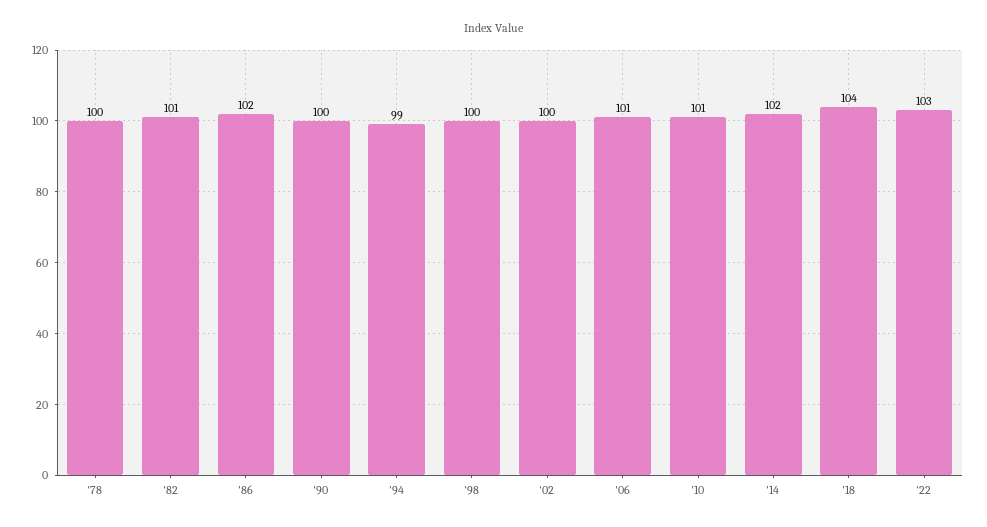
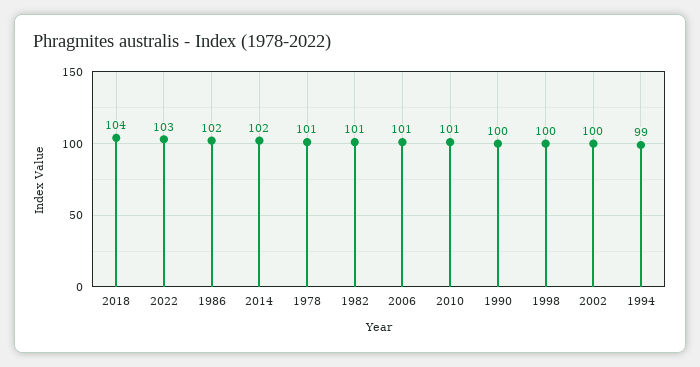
'78: 100 -> 101

